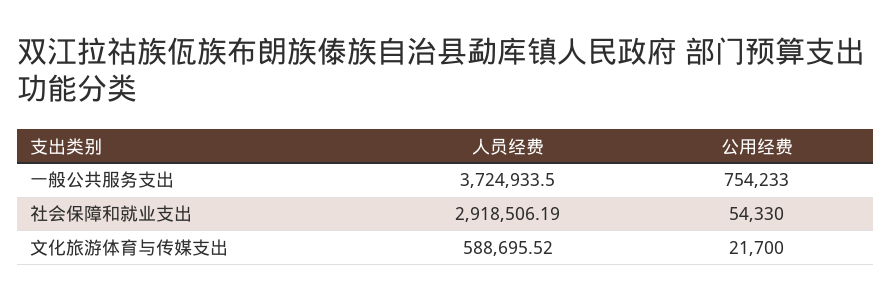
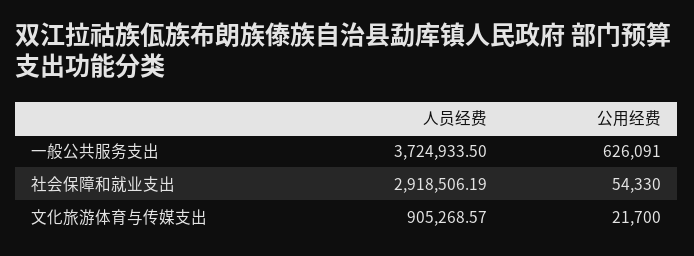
公用经费, 一般公共服务支出: 754233 -> 626091
人员经费, 文化旅游体育与传媒支出: 588695.52 -> 905268.57

